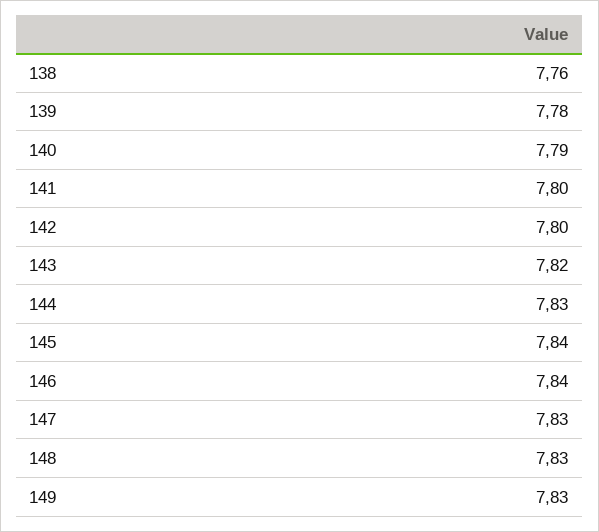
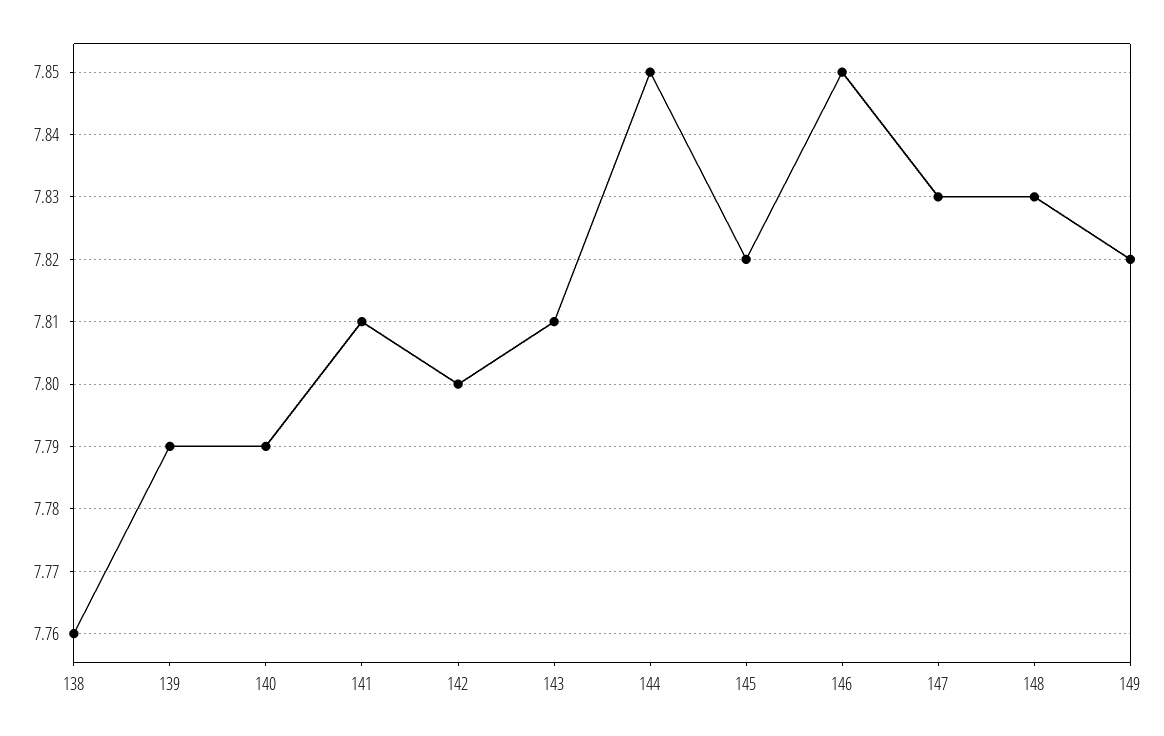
139: 7.78 -> 7.79
141: 7.8 -> 7.81
143: 7.82 -> 7.81
144: 7.83 -> 7.85
145: 7.84 -> 7.82
146: 7.84 -> 7.85
149: 7.83 -> 7.82

